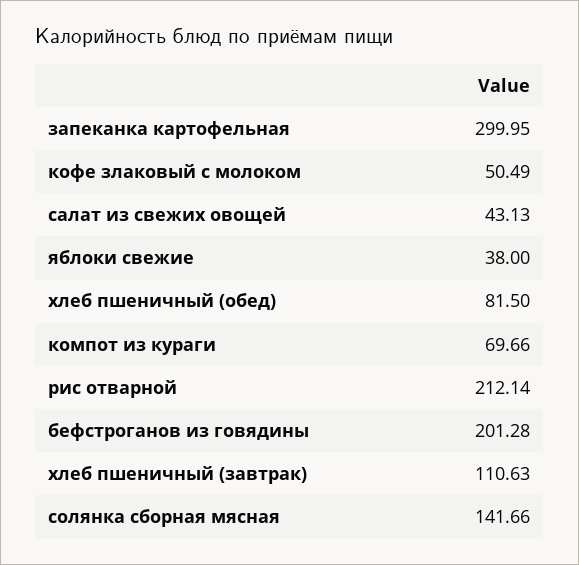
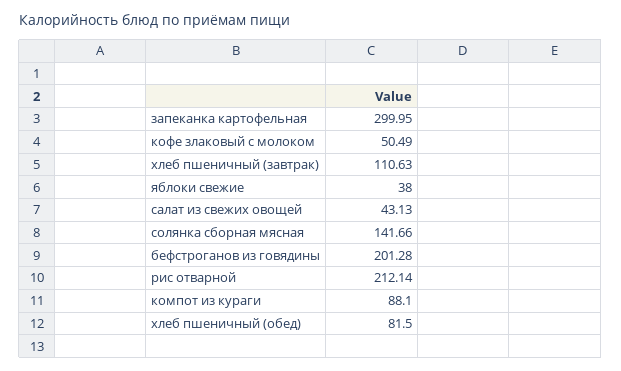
компот из кураги: 69.66 -> 88.1

